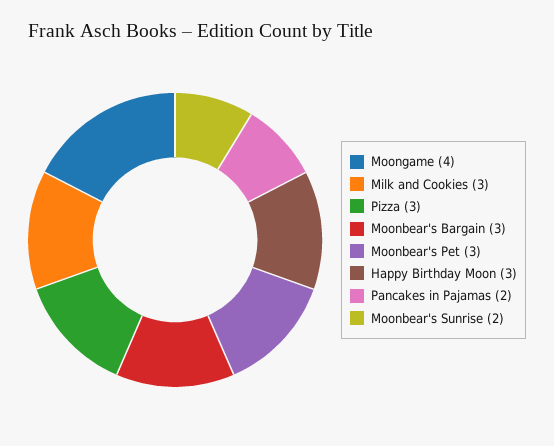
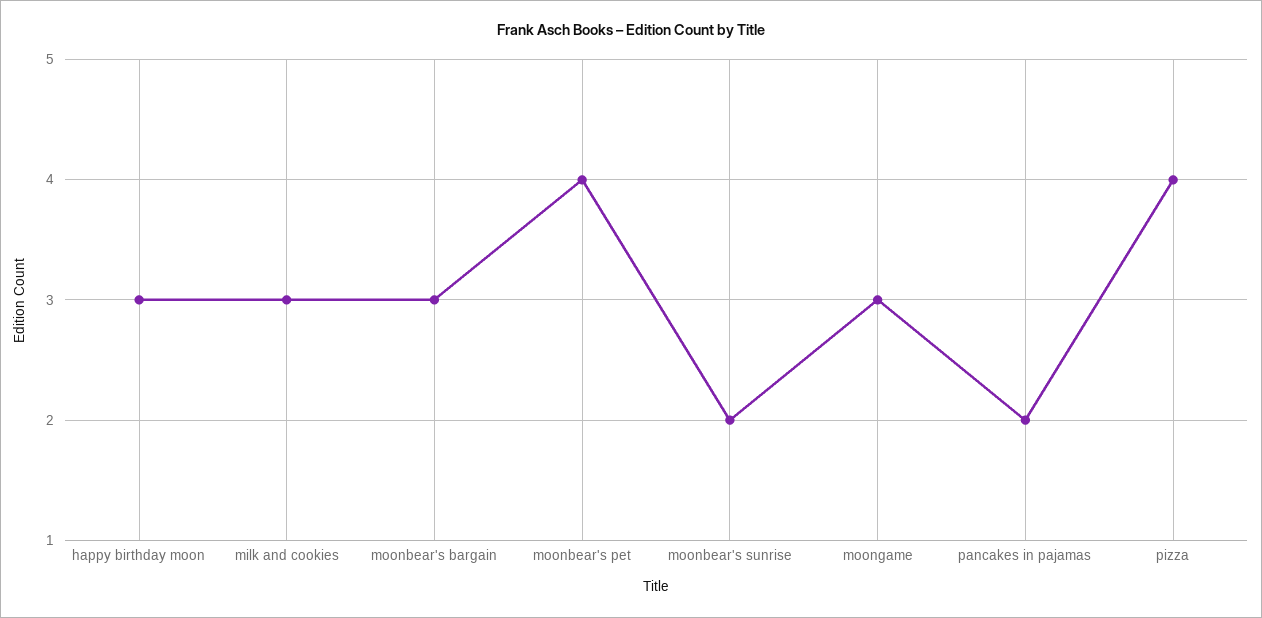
Moongame: 4 -> 3
Pizza: 3 -> 4
Moonbear's Pet: 3 -> 4

